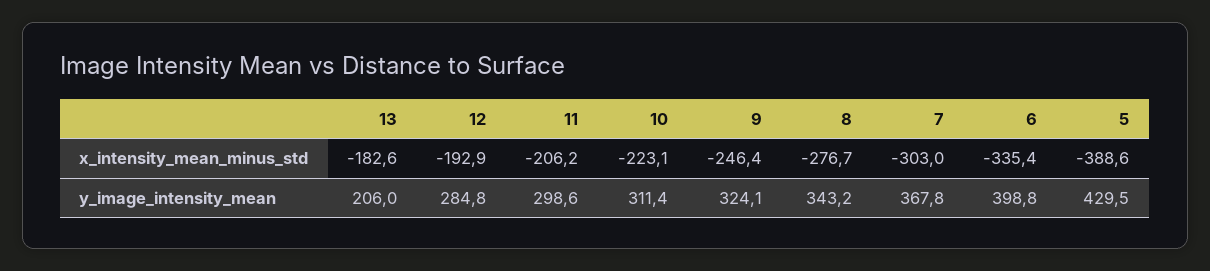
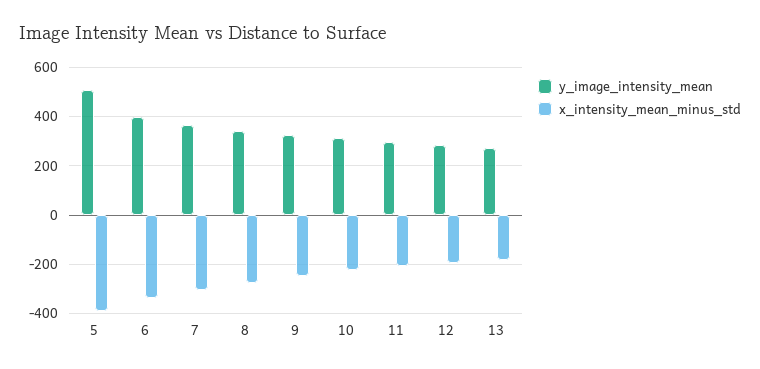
y_image_intensity_mean, 13: 206 -> 275
y_image_intensity_mean, 5: 429.5 -> 500

